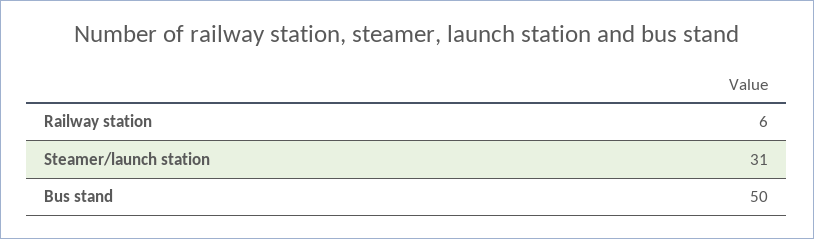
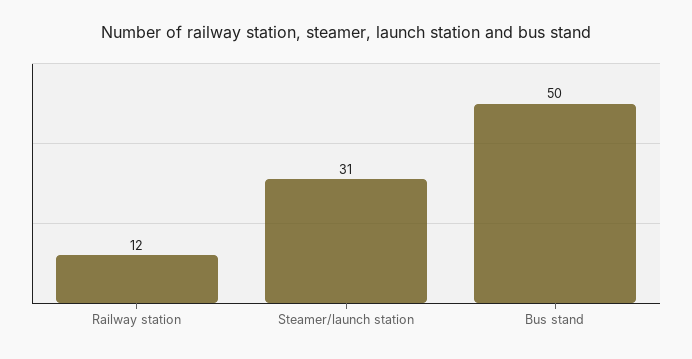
Railway station: 6 -> 12

